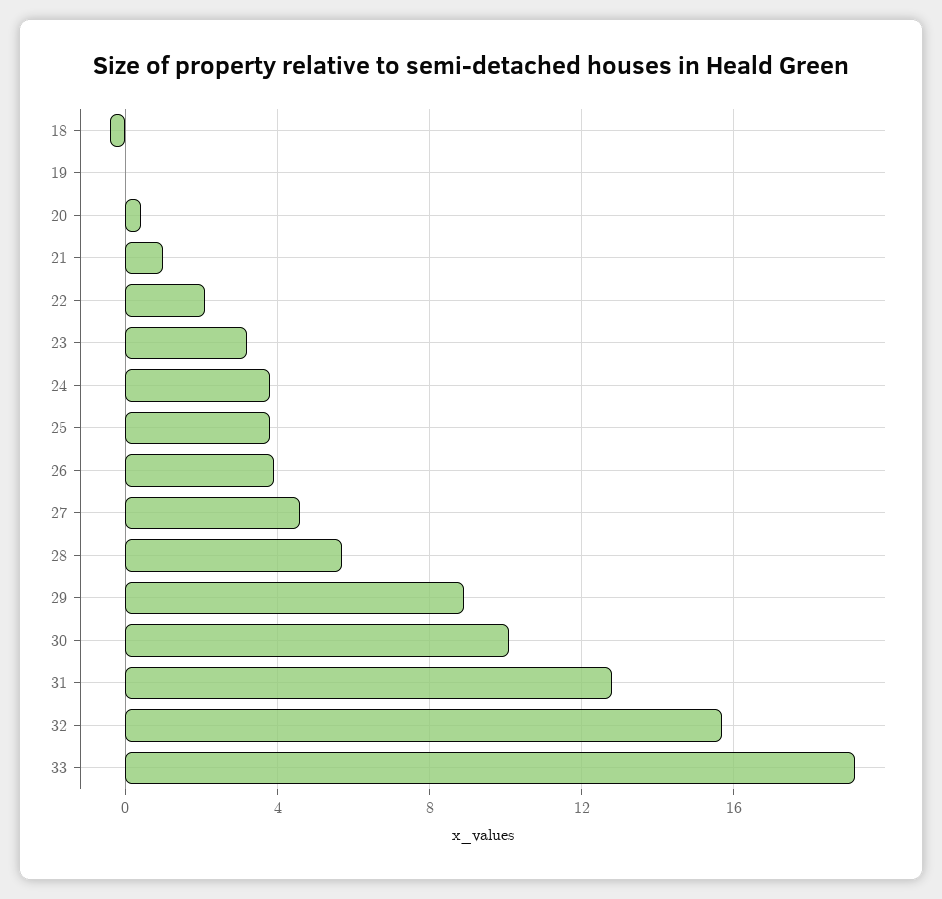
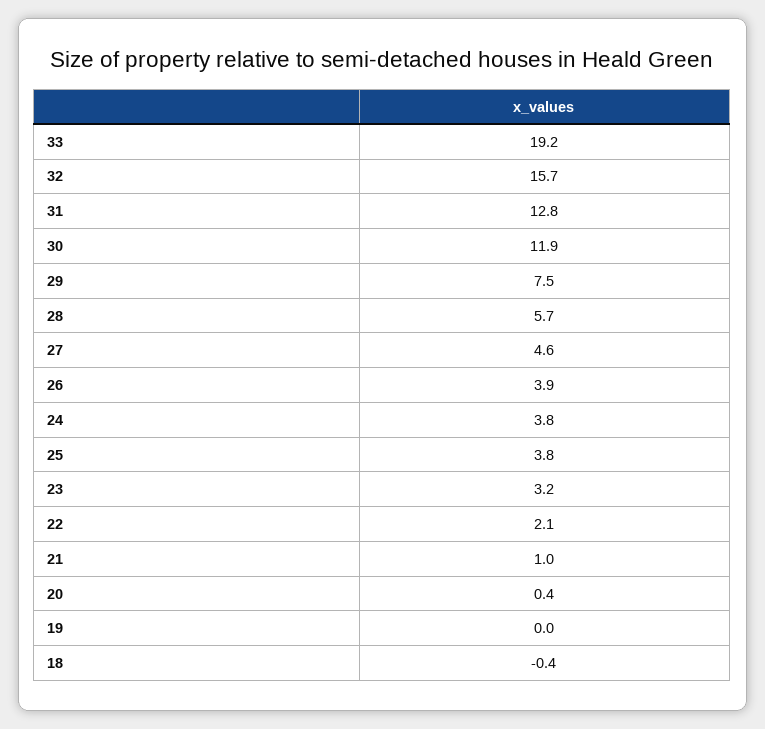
29: 9 -> 7.5
30: 10 -> 11.9

